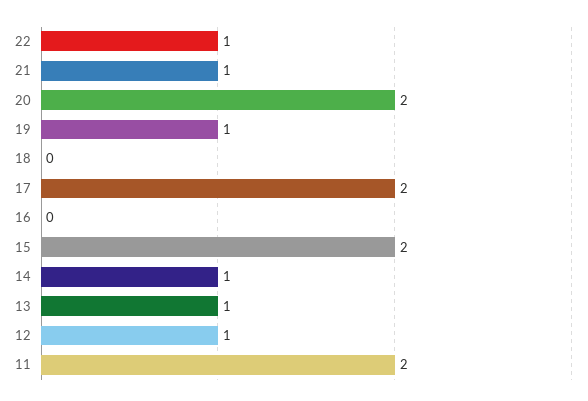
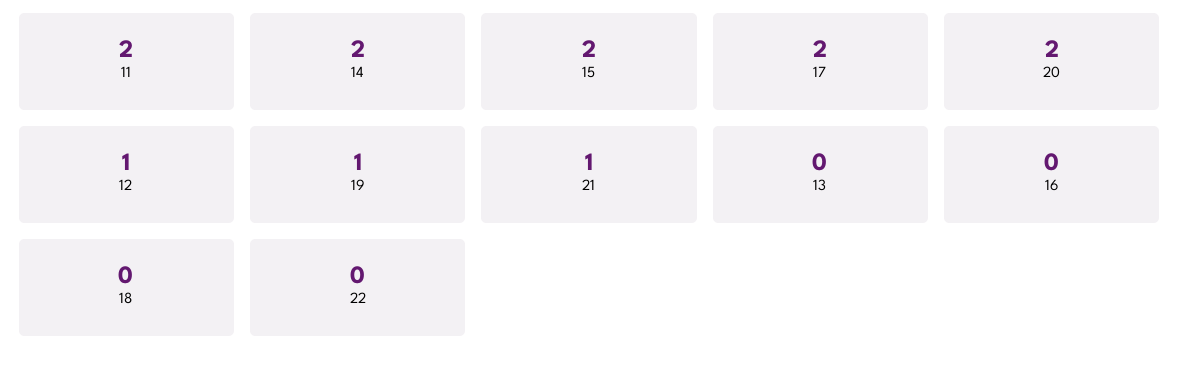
22: 1 -> 0
14: 1 -> 2
13: 1 -> 0

